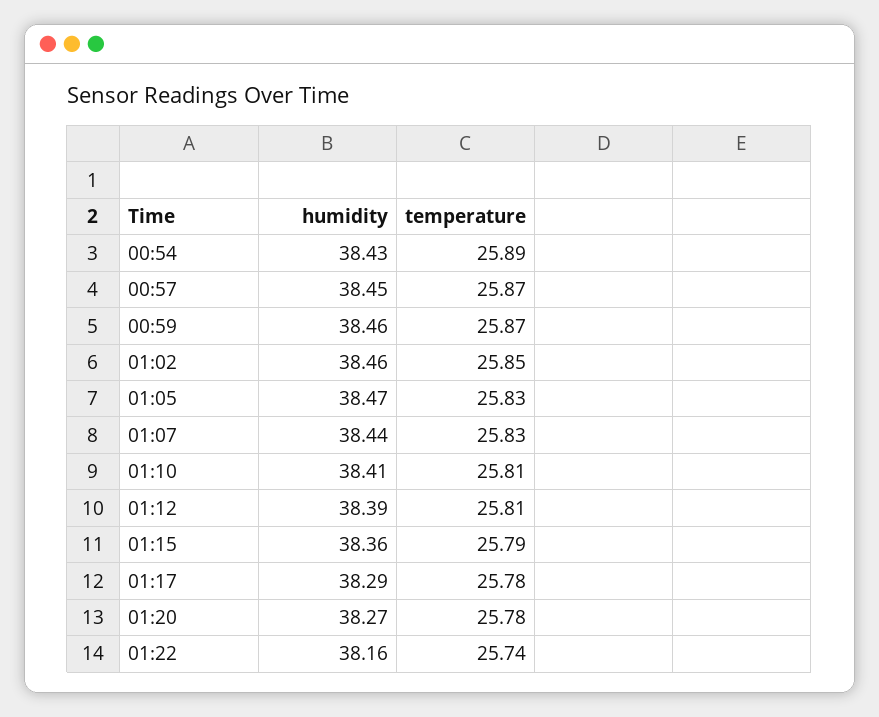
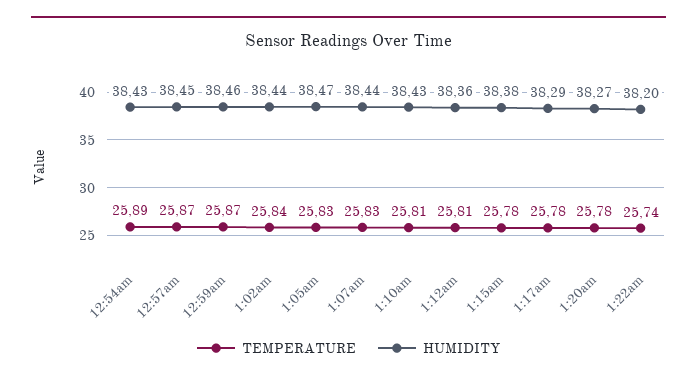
humidity, 01:02: 38.46 -> 38.44
temperature, 01:02: 25.85 -> 25.84
humidity, 01:10: 38.41 -> 38.43
humidity, 01:12: 38.39 -> 38.36
humidity, 01:15: 38.36 -> 38.38
temperature, 01:15: 25.79 -> 25.78
humidity, 01:22: 38.16 -> 38.2

